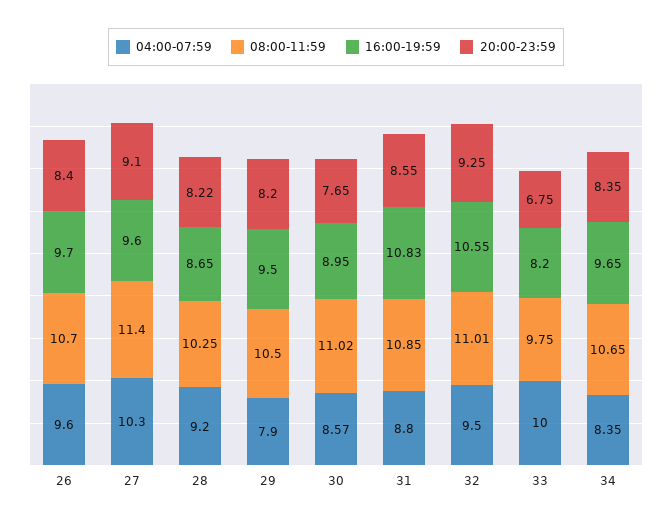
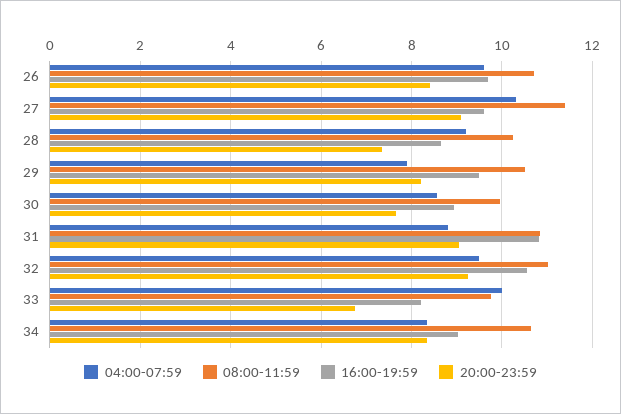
20:00-23:59, 28: 8.22 -> 7.4
08:00-11:59, 30: 11.02 -> 10
20:00-23:59, 31: 8.55 -> 9
16:00-19:59, 34: 9.65 -> 9

